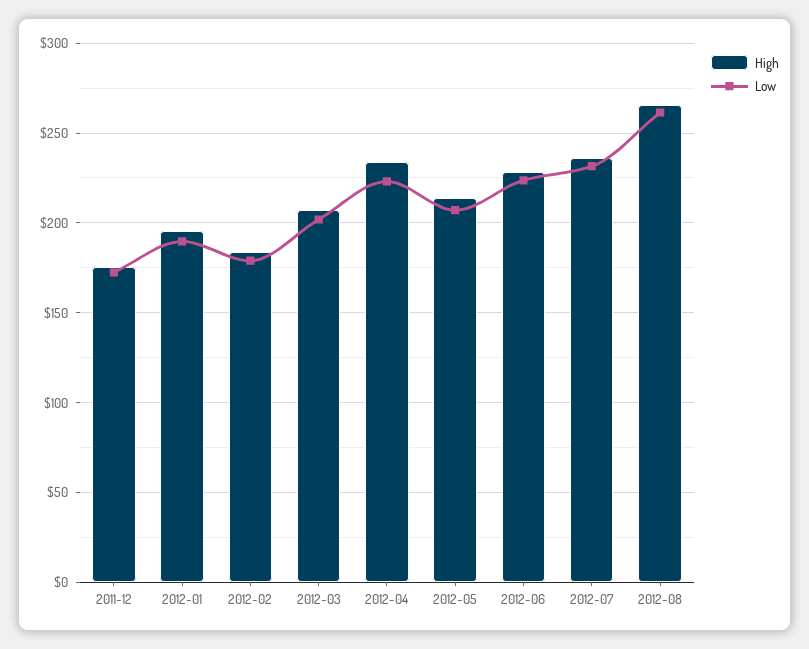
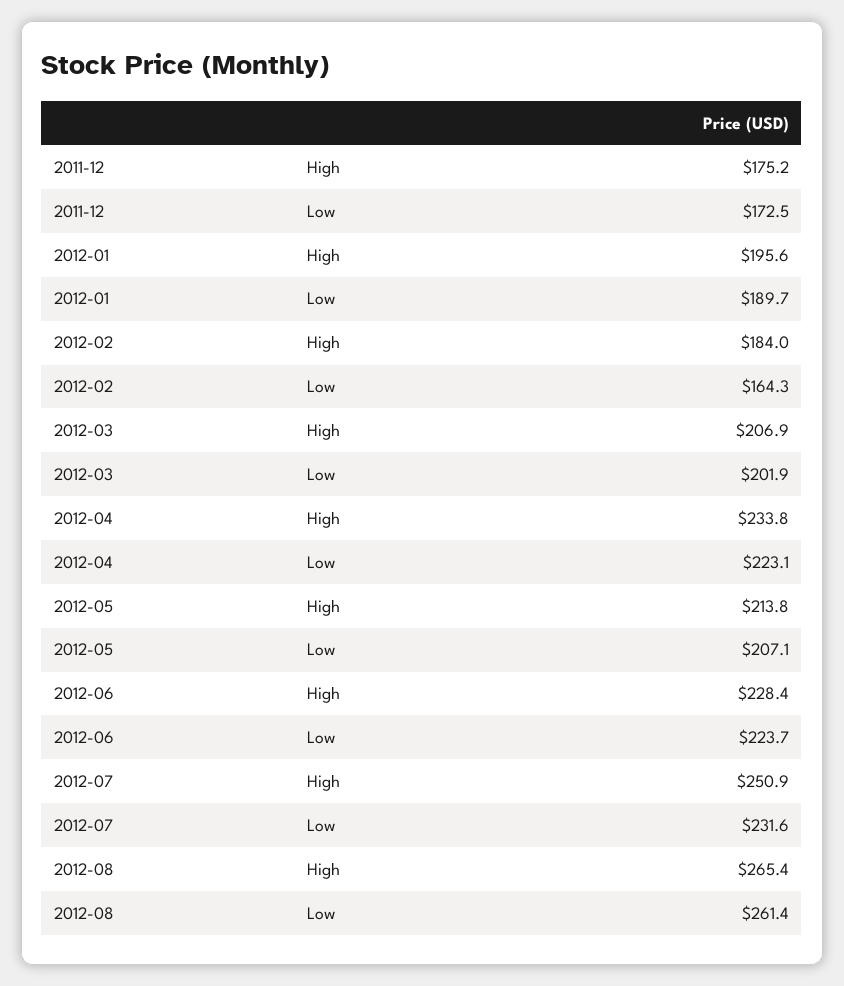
Low, 2012-02: 180 -> 164.3
High, 2012-07: 235 -> 250.9

